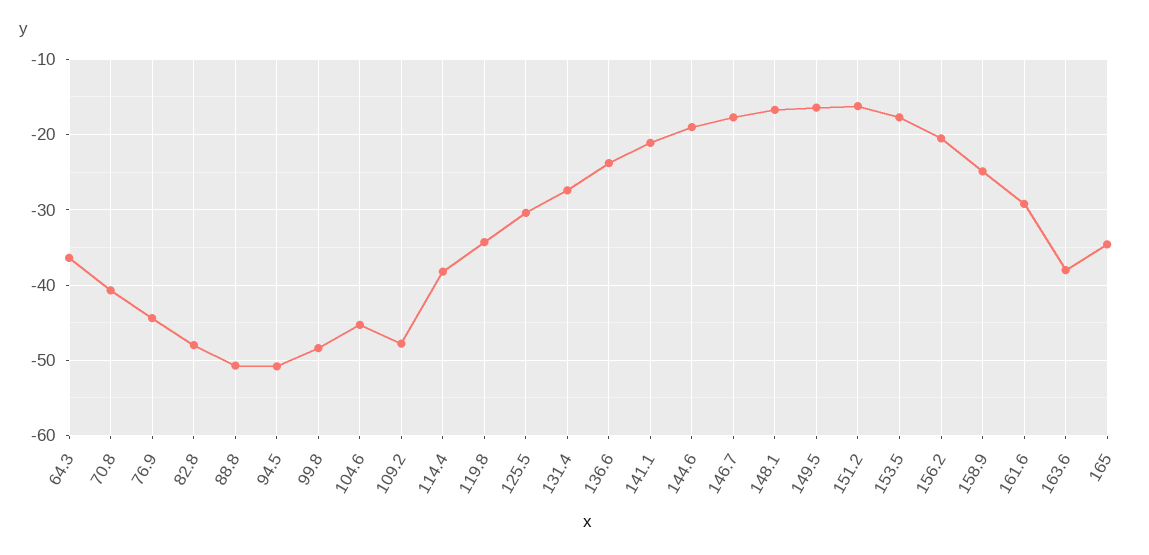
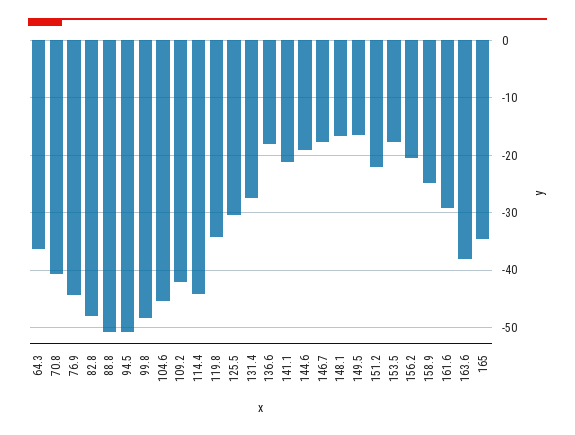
109.2: -48 -> -42
114.4: -38 -> -44
136.6: -24 -> -18
151.2: -16 -> -22

